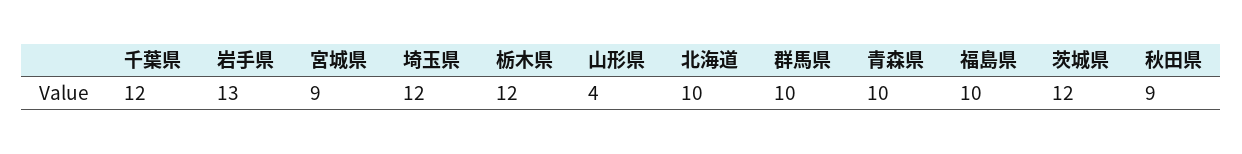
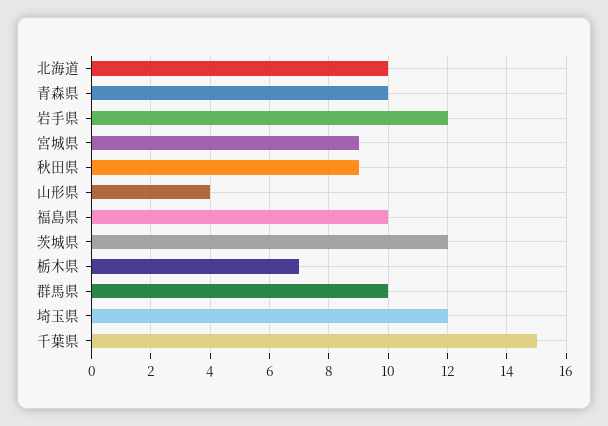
千葉県: 12 -> 15
岩手県: 13 -> 12
栃木県: 12 -> 7

